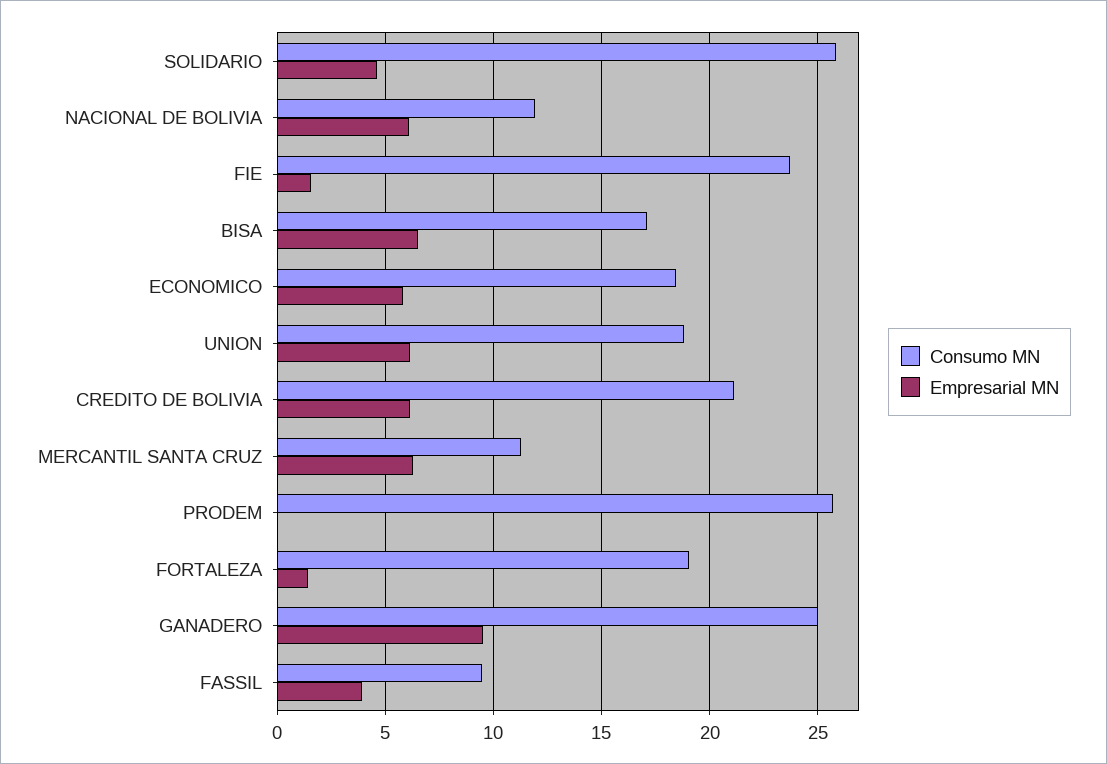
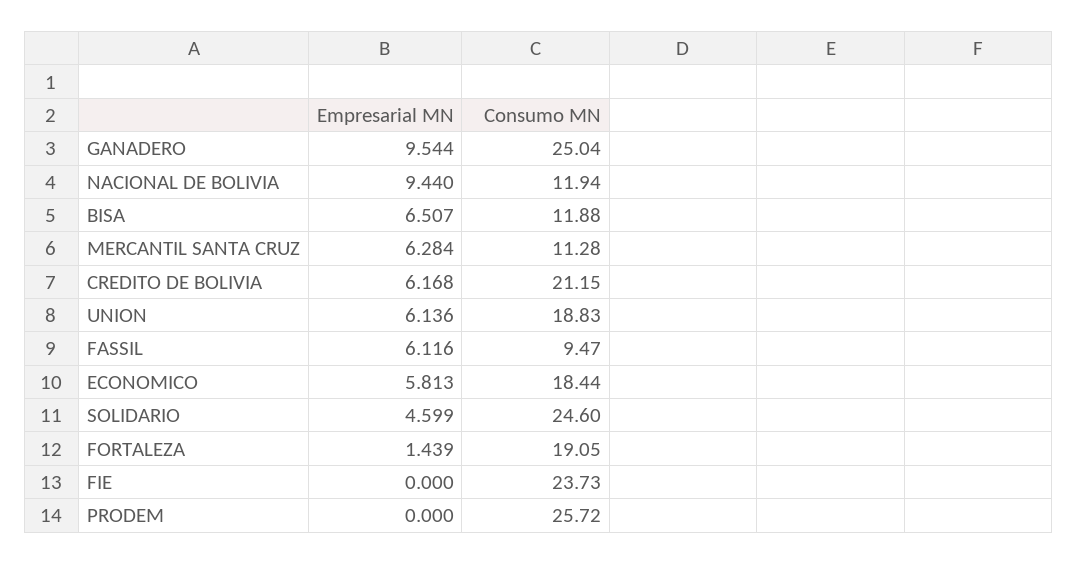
Consumo MN, SOLIDARIO: 26 -> 24.6
Empresarial MN, NACIONAL DE BOLIVIA: 6 -> 9.44
Empresarial MN, FIE: 1.5 -> 0
Consumo MN, BISA: 17 -> 11.88
Empresarial MN, FASSIL: 4 -> 6.116

